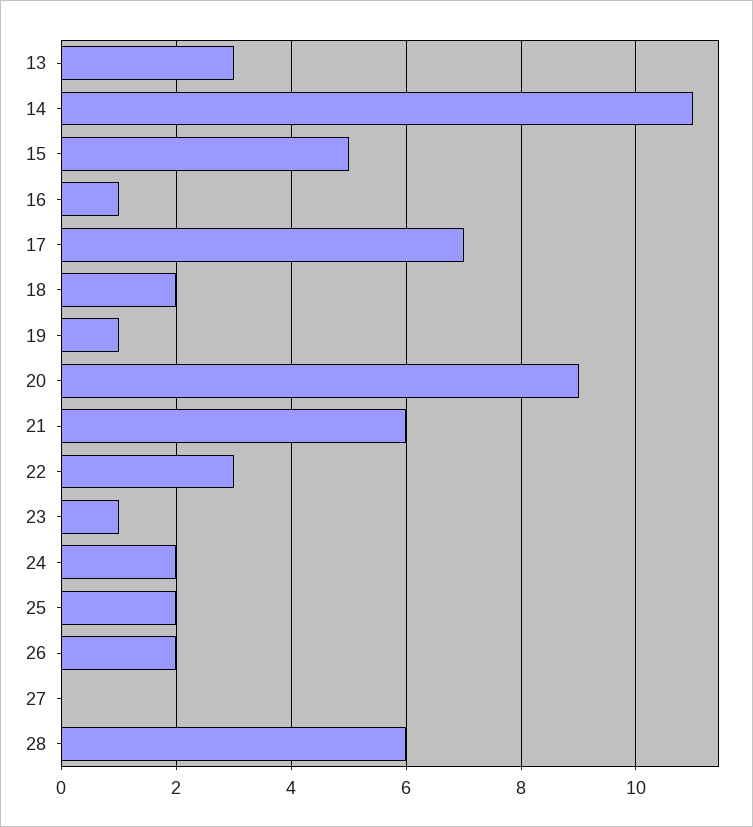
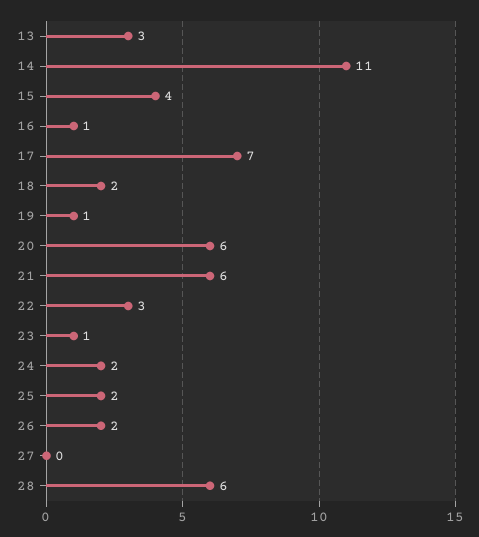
15: 5 -> 4
20: 9 -> 6

